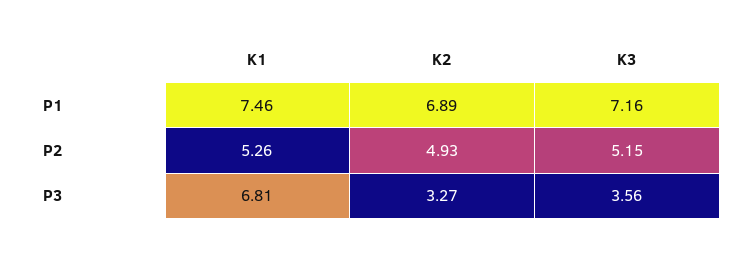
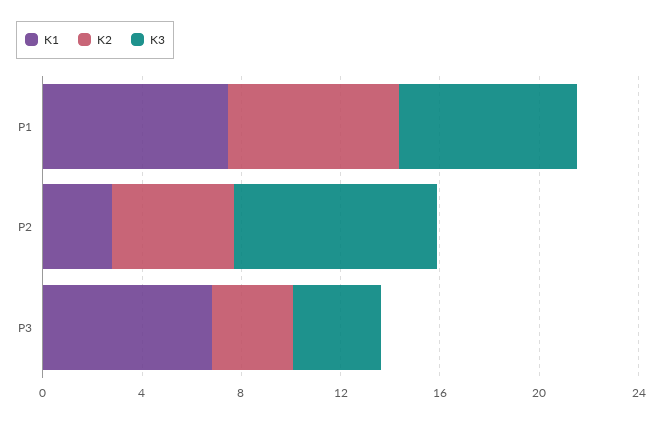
K1, P2: 5.26 -> 3
K3, P2: 5.15 -> 8

